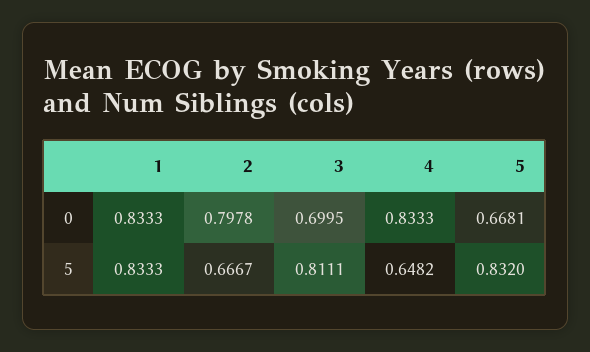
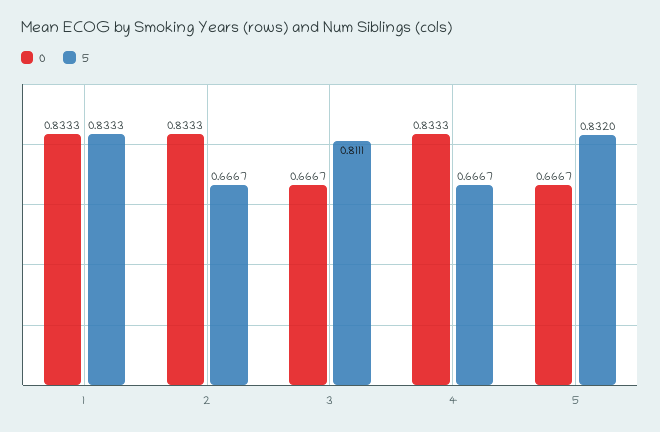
0, 2: 0.7978 -> 0.8333
0, 3: 0.6995 -> 0.6667
0, 5: 0.6681 -> 0.6667
5, 4: 0.6482 -> 0.6667

